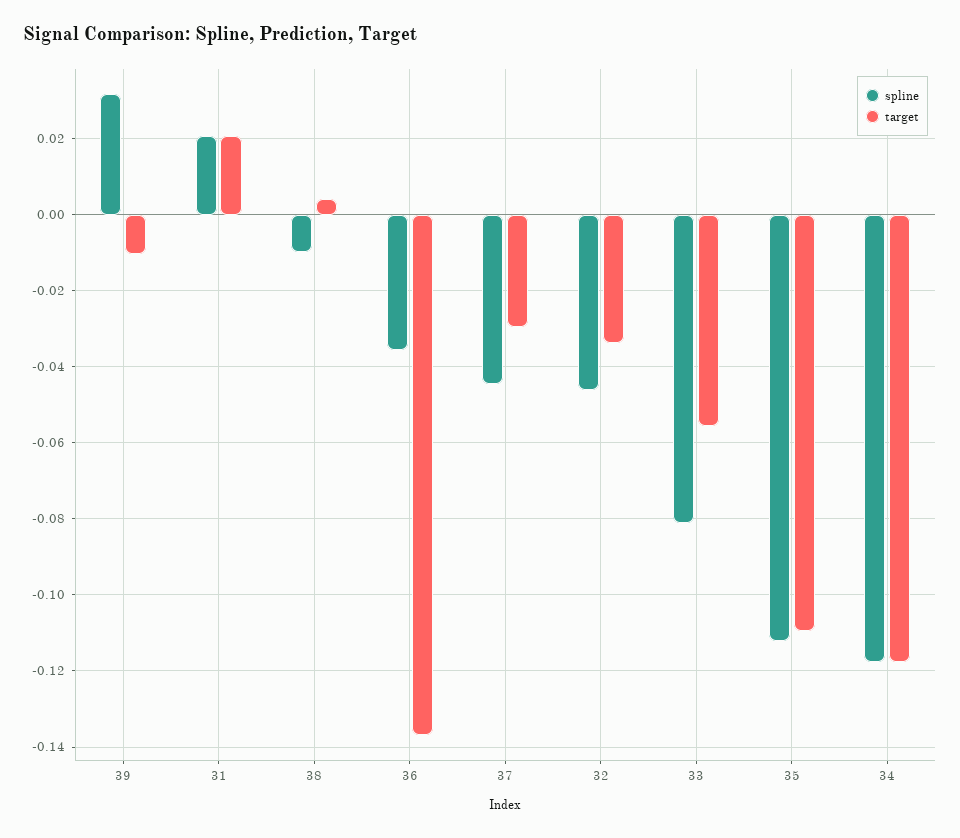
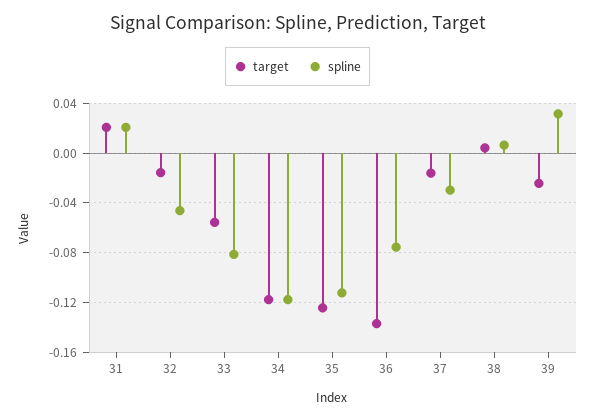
target, 39: -0.01 -> -0.025
spline, 38: -0.01 -> 0.005
spline, 36: -0.036 -> -0.075
spline, 37: -0.044 -> -0.03
target, 37: -0.03 -> -0.015
target, 32: -0.034 -> -0.015
target, 35: -0.11 -> -0.125

